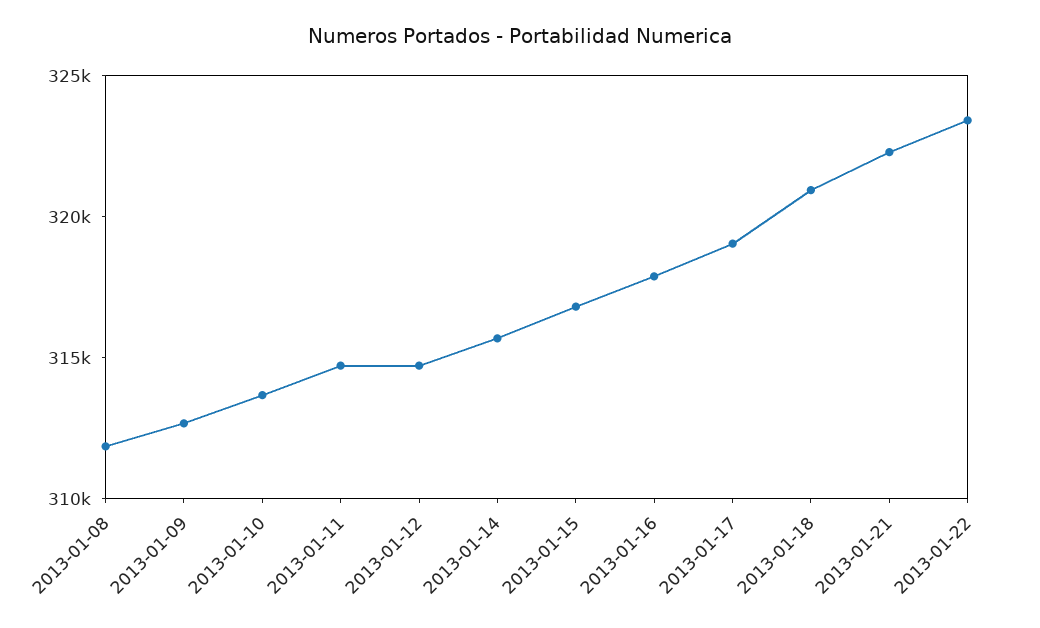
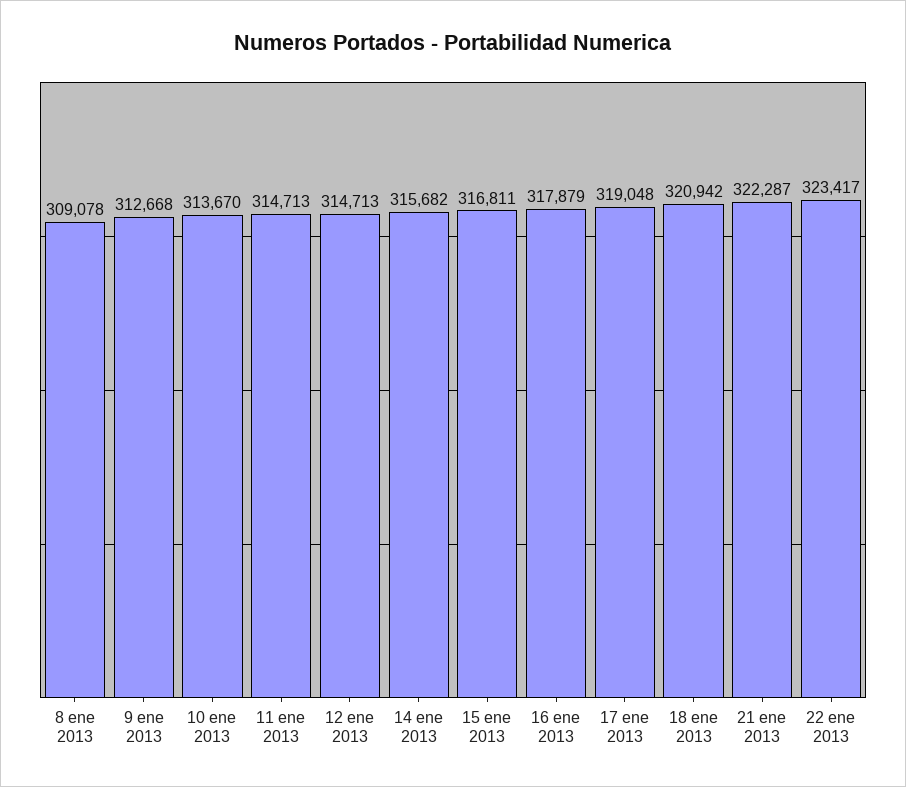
2013-01-08: 312000 -> 309078

